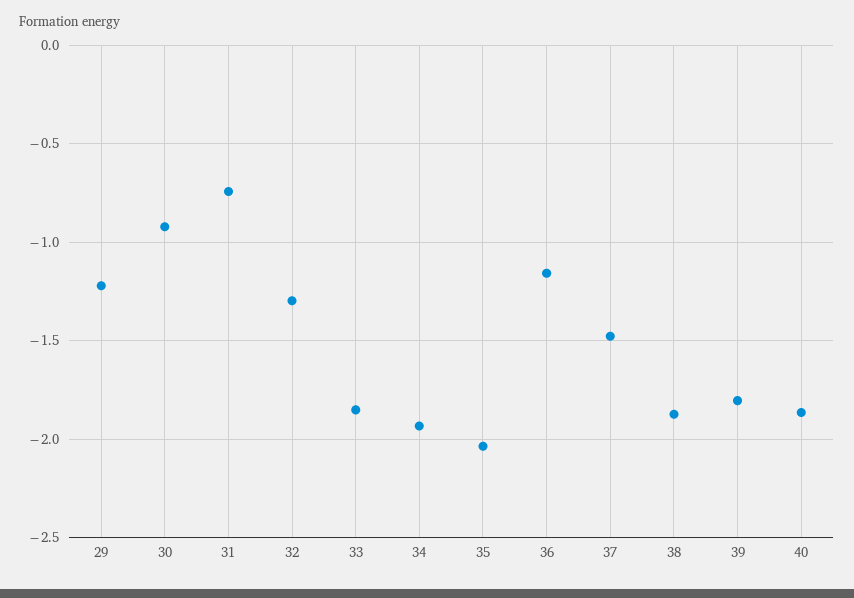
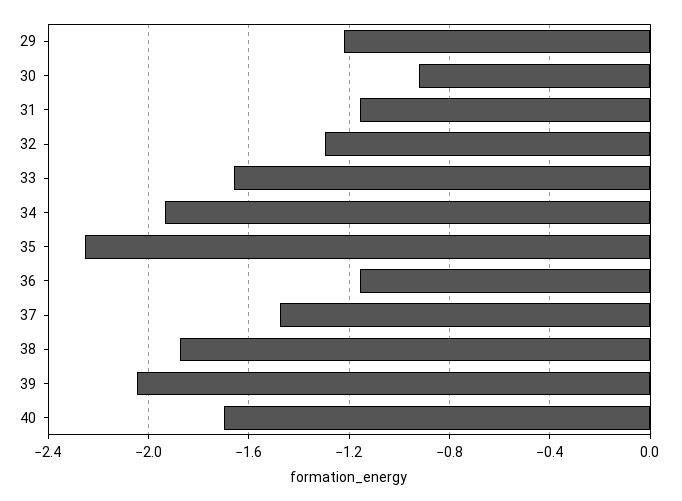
31: -0.75 -> -1.15
33: -1.85 -> -1.65
35: -2.05 -> -2.25
39: -1.8 -> -2.05
40: -1.85 -> -1.7

